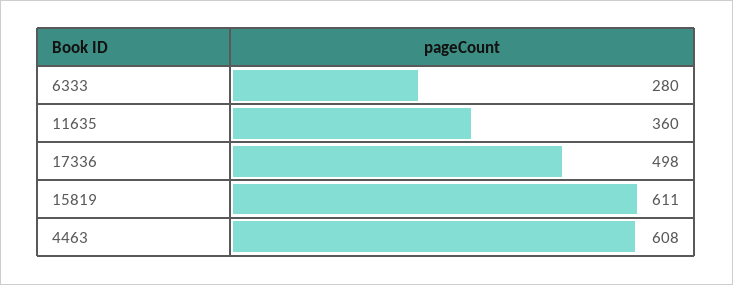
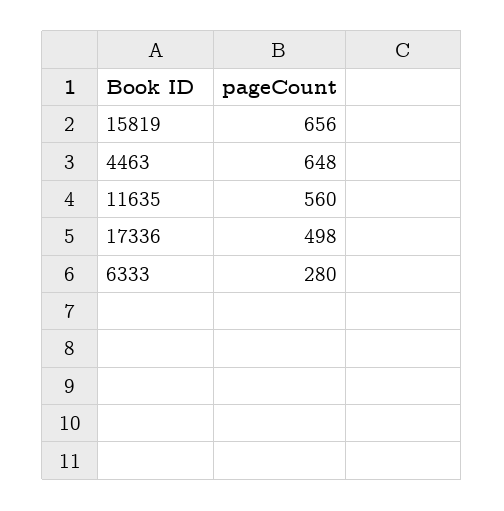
11635: 360 -> 560
15819: 611 -> 656
4463: 608 -> 648

